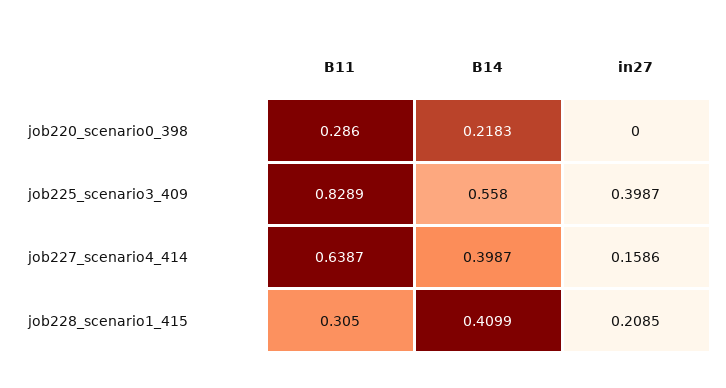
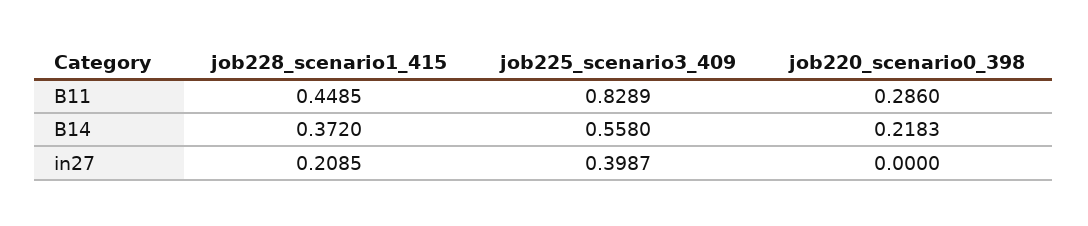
B11, job227_scenario4_414: 0.6387 -> none
B14, job227_scenario4_414: 0.3987 -> none
in27, job227_scenario4_414: 0.1586 -> none
B11, job228_scenario1_415: 0.305 -> 0.4485
B14, job228_scenario1_415: 0.4099 -> 0.372

